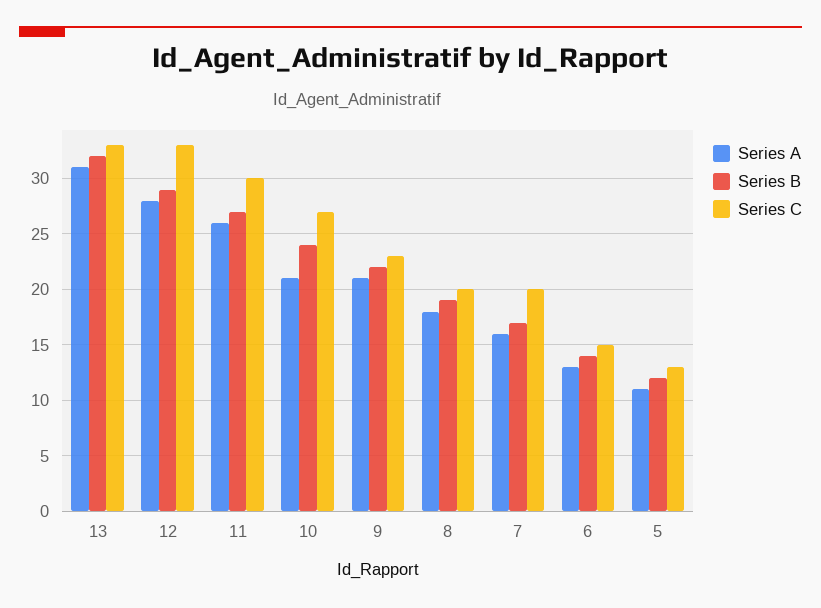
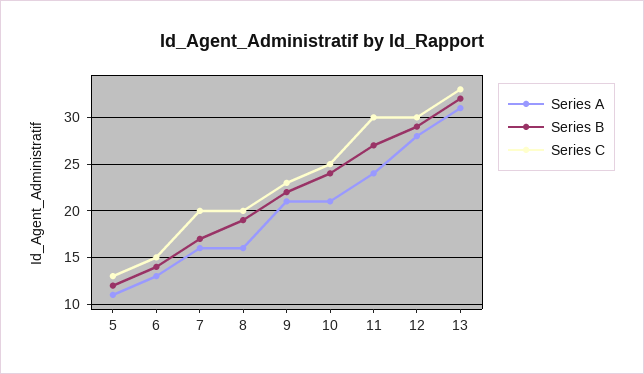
Series C, 12: 33 -> 30
Series A, 11: 26 -> 24
Series C, 10: 27 -> 25
Series A, 8: 18 -> 16

